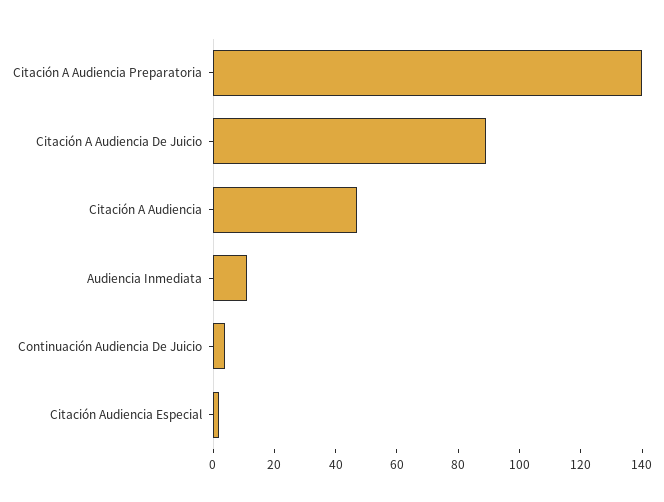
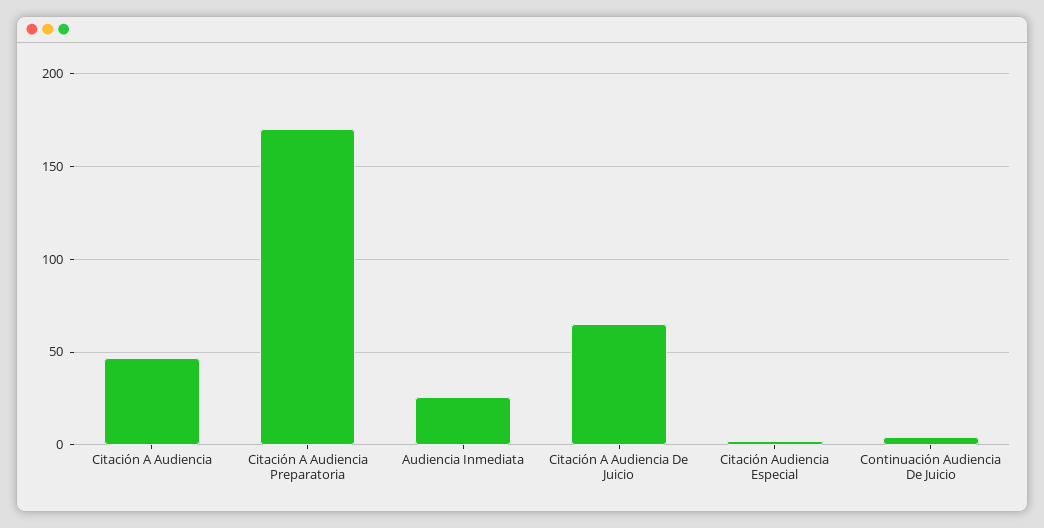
Citación A Audiencia Preparatoria: 140 -> 170
Citación A Audiencia De Juicio: 90 -> 65
Audiencia Inmediata: 10 -> 25

